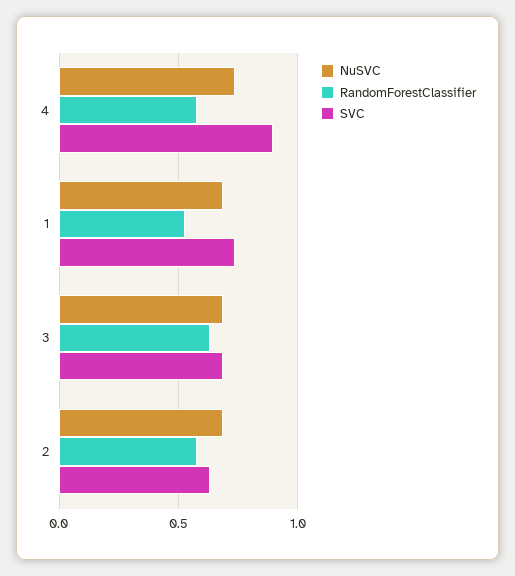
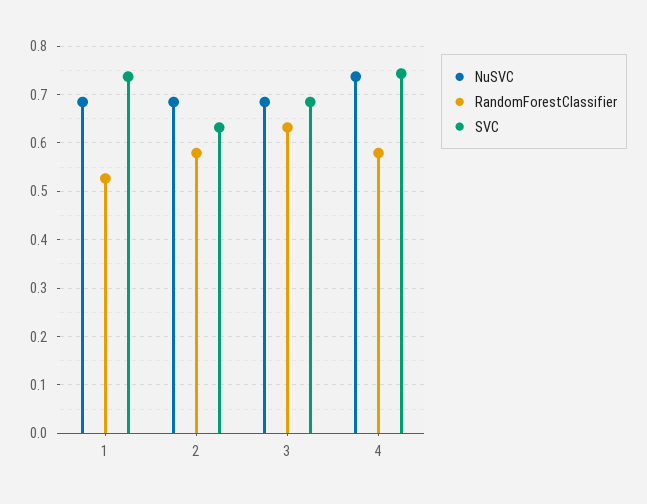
SVC, 4: 0.9 -> 0.74

